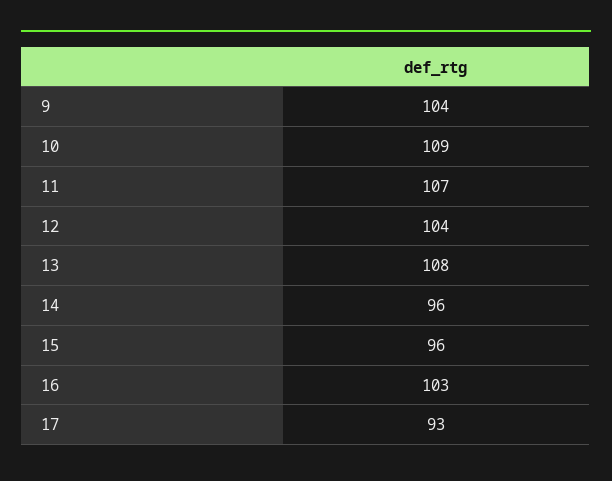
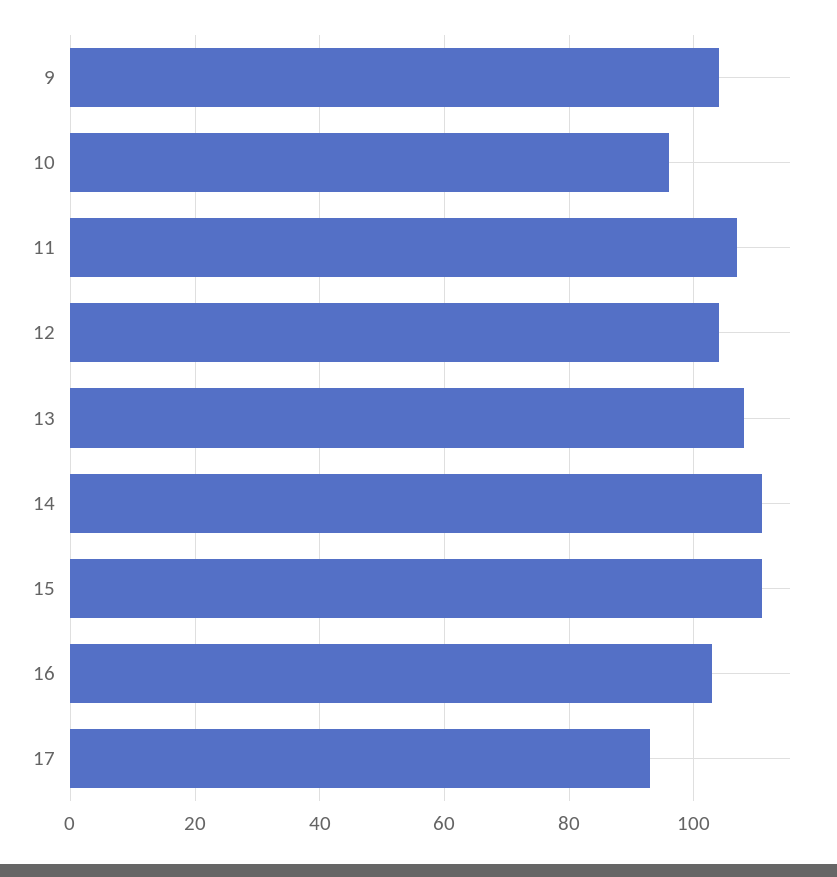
10: 109 -> 95
14: 96 -> 110
15: 96 -> 110

